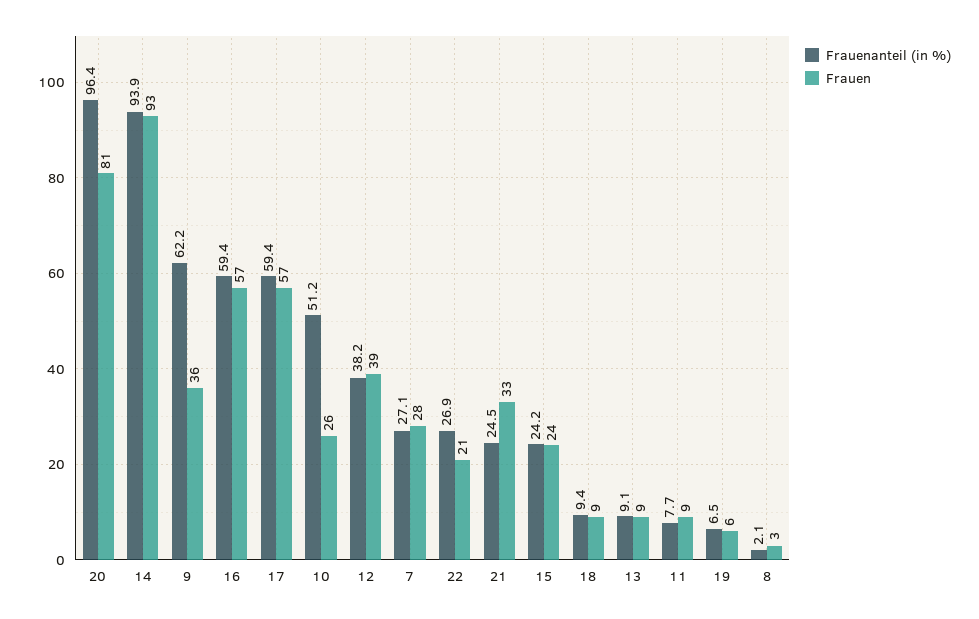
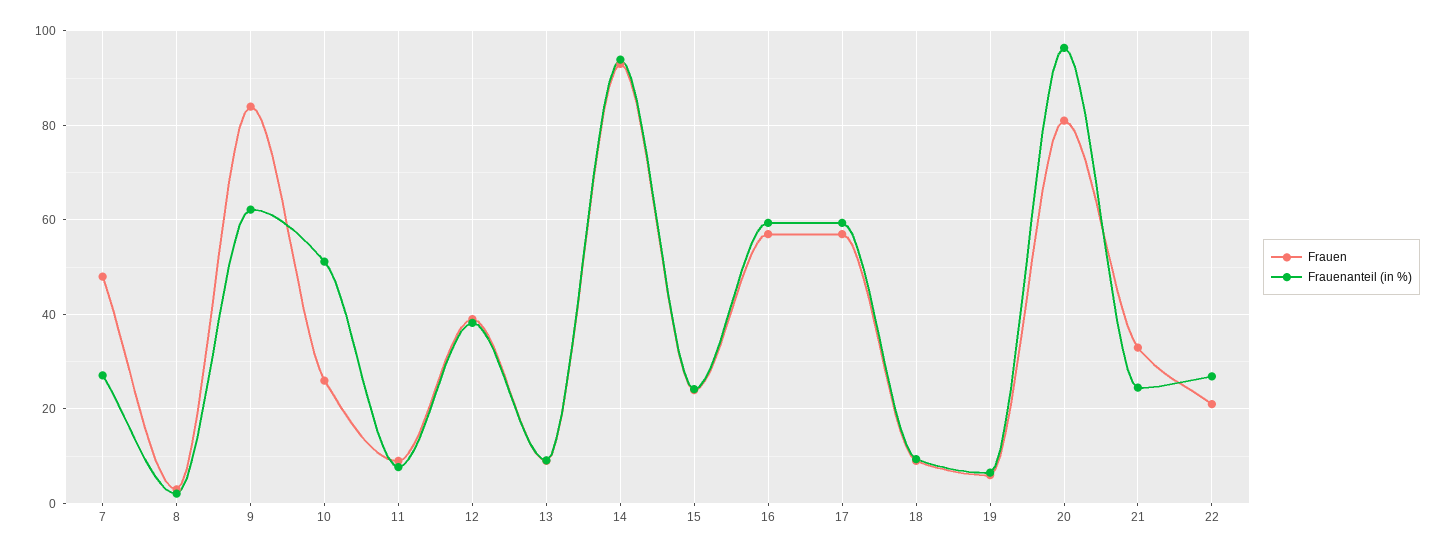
Frauen, 9: 36 -> 84
Frauen, 7: 28 -> 48

